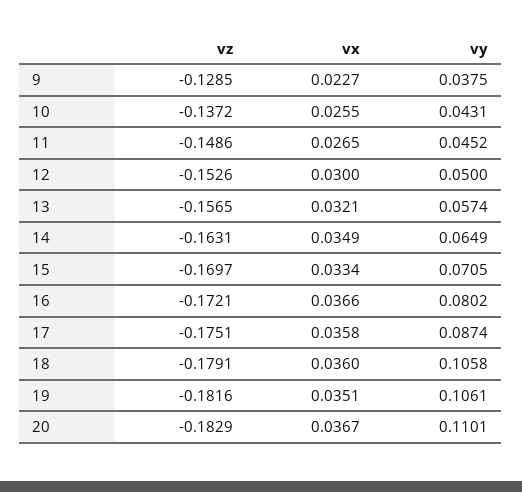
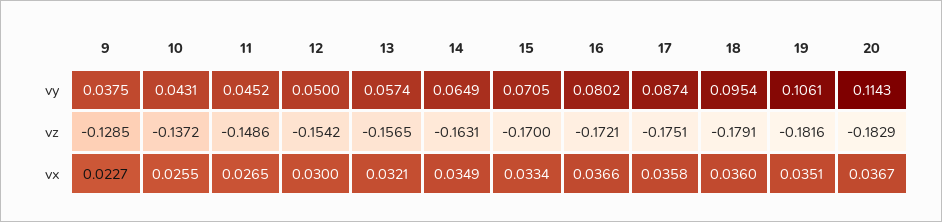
vz, 12: -0.1526 -> -0.1542
vz, 15: -0.1697 -> -0.17
vy, 18: 0.1058 -> 0.0954
vy, 20: 0.1101 -> 0.1143

